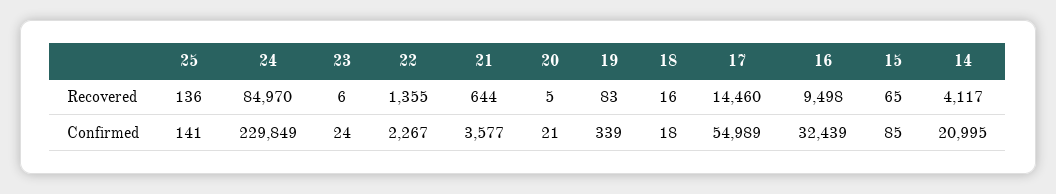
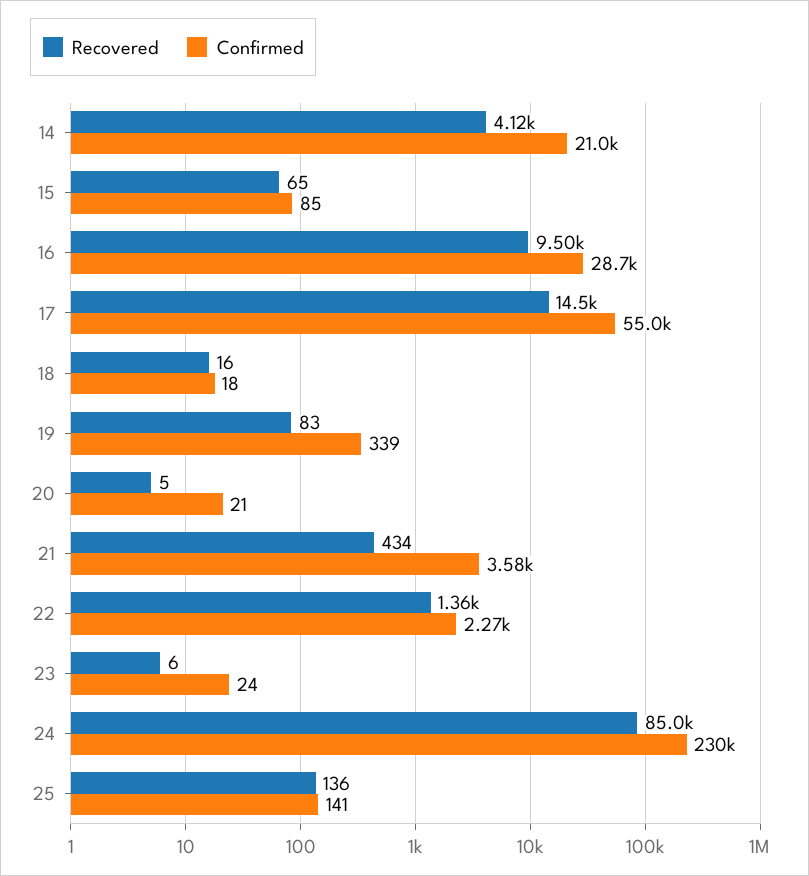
Recovered, 21: 644 -> 434
Confirmed, 16: 32439 -> 28700

